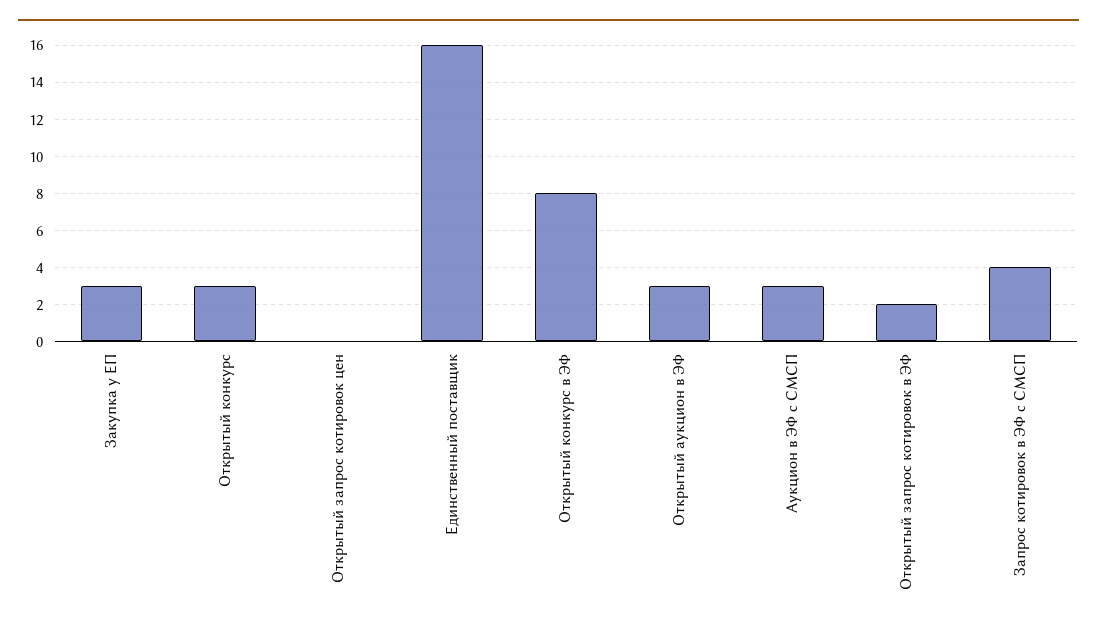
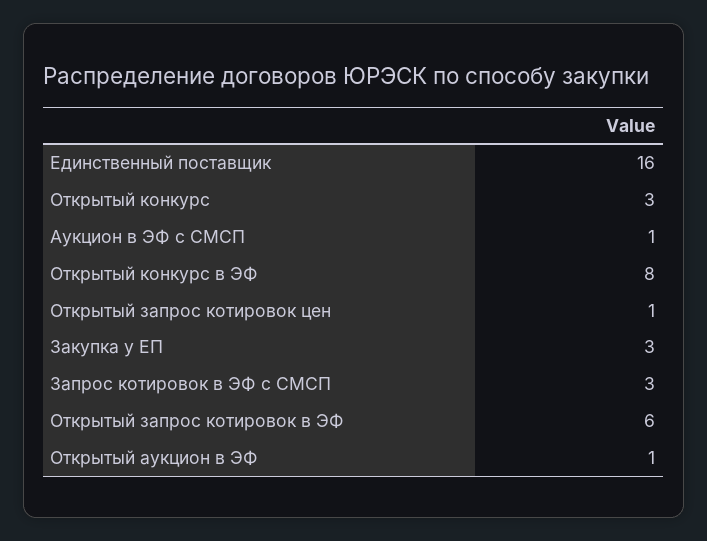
Открытый запрос котировок цен: 0 -> 1
Открытый аукцион в ЭФ: 3 -> 1
Аукцион в ЭФ с СМСП: 3 -> 1
Открытый запрос котировок в ЭФ: 2 -> 6
Запрос котировок в ЭФ с СМСП: 4 -> 3

